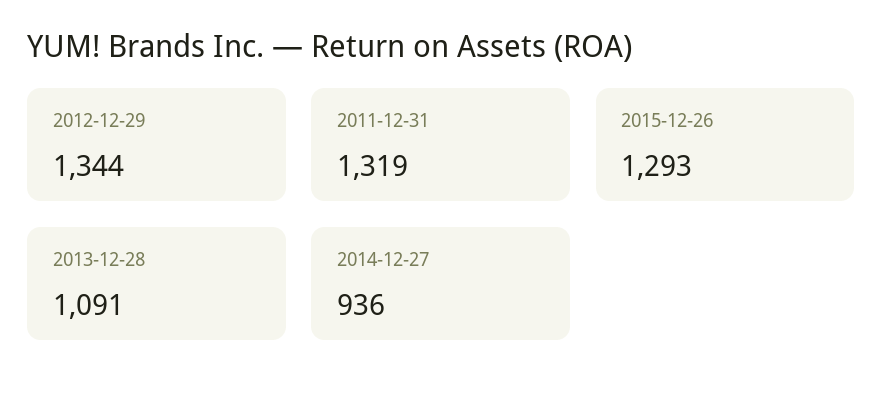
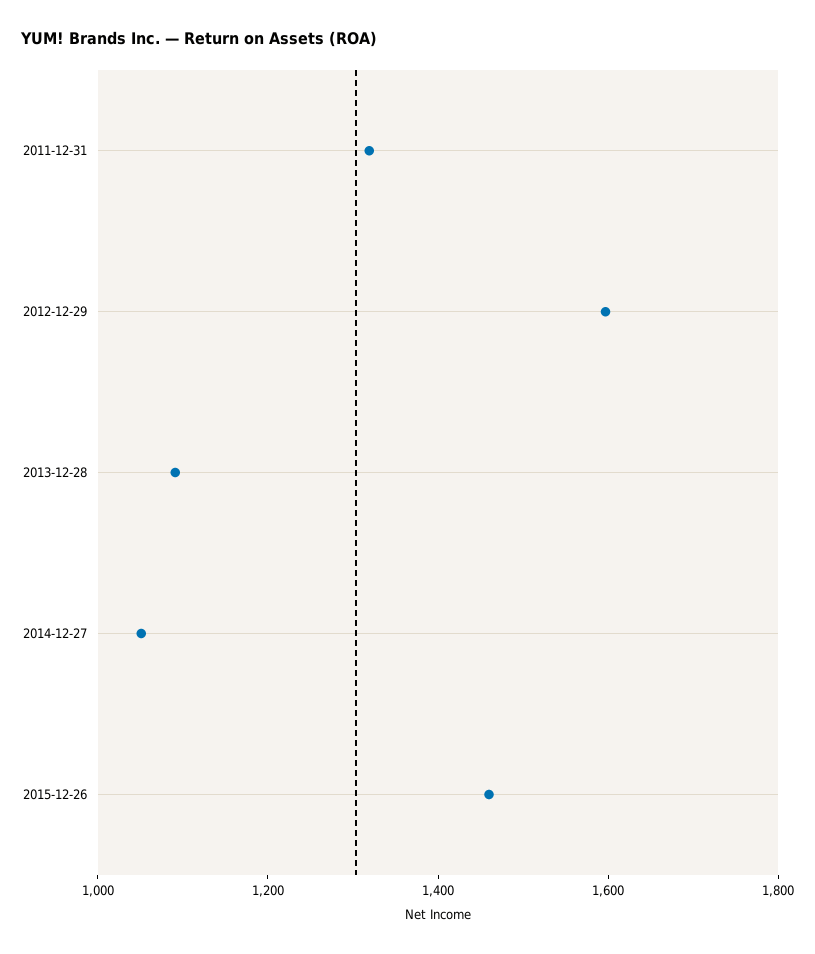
2012-12-29: 1344 -> 1600
2015-12-26: 1293 -> 1450
2014-12-27: 936 -> 1050

